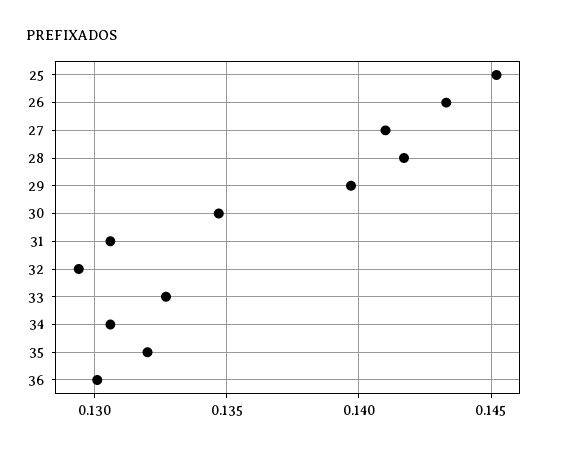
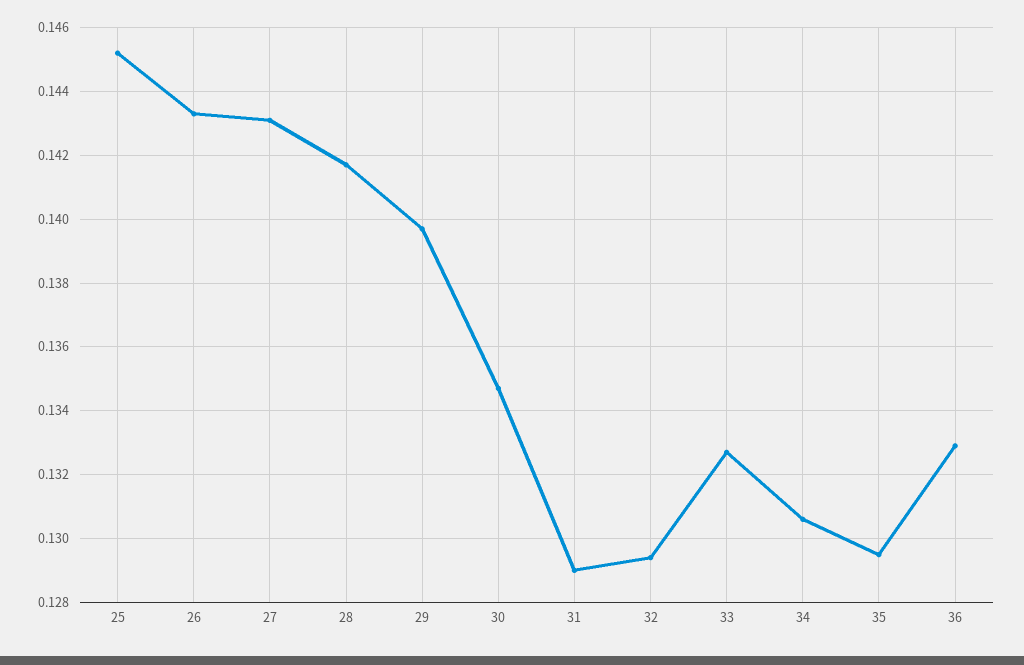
27: 0.141 -> 0.143
31: 0.1305 -> 0.129
35: 0.132 -> 0.1295
36: 0.13 -> 0.133

